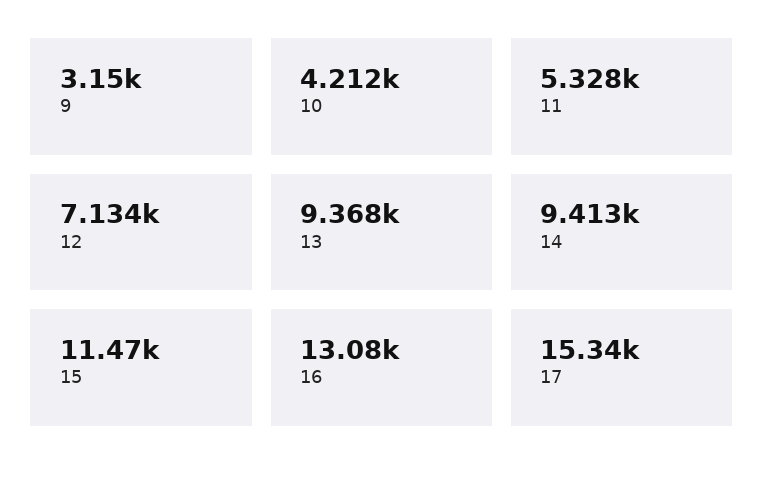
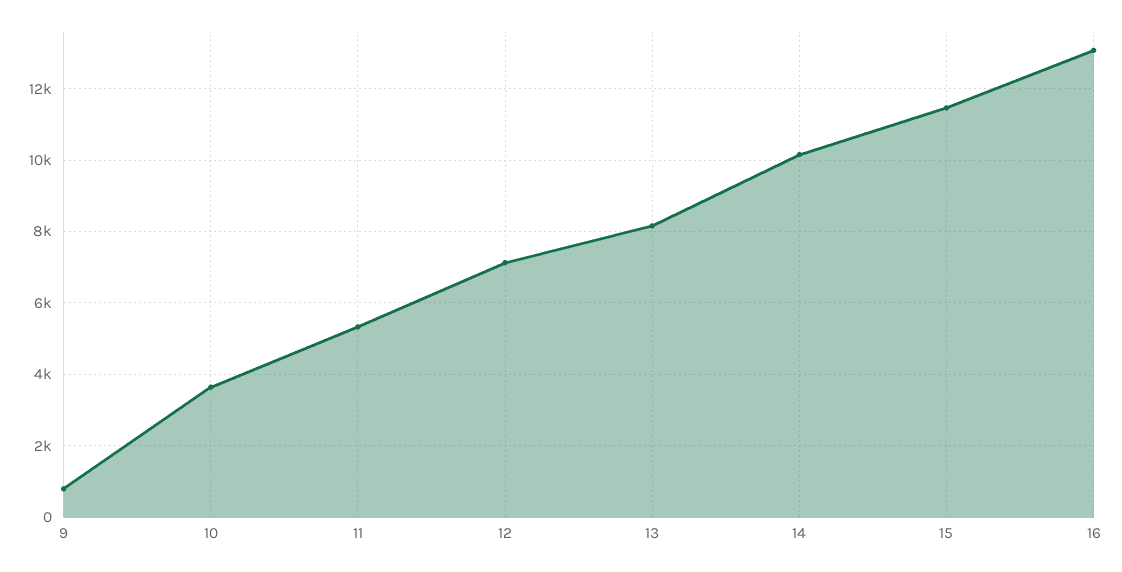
9: 3150 -> 800
10: 4212 -> 3600
13: 9368 -> 8200
14: 9413 -> 10200
17: 15340 -> none

